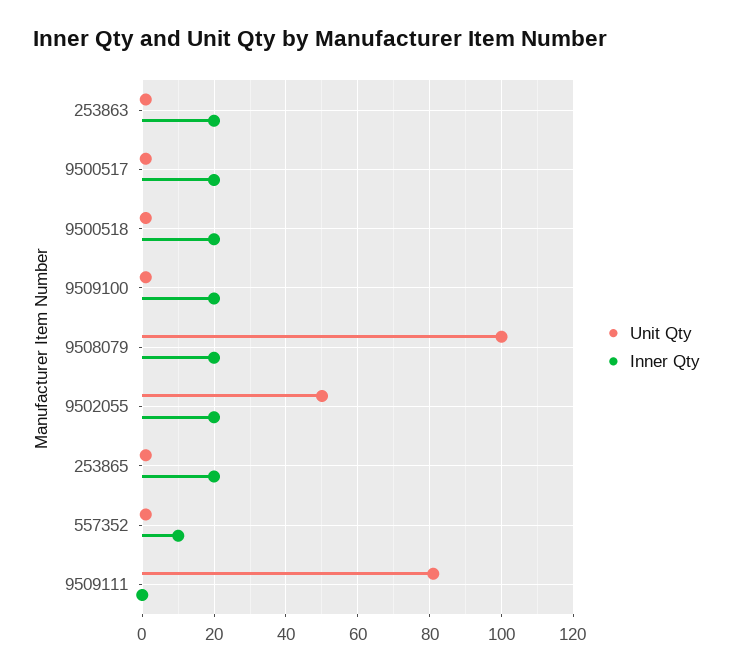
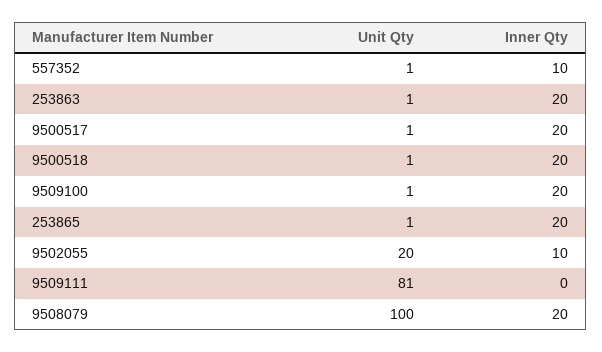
Unit Qty, 9502055: 50 -> 20
Inner Qty, 9502055: 20 -> 10

